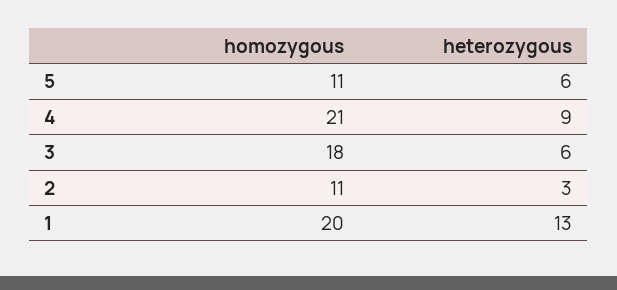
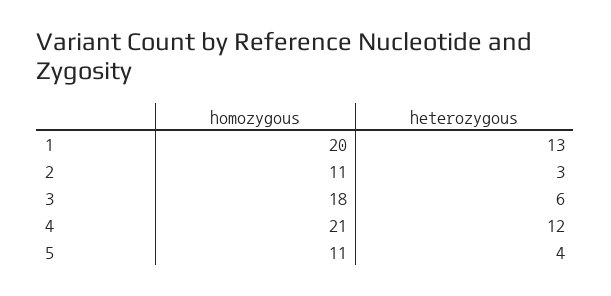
heterozygous, 5: 6 -> 4
heterozygous, 4: 9 -> 12

